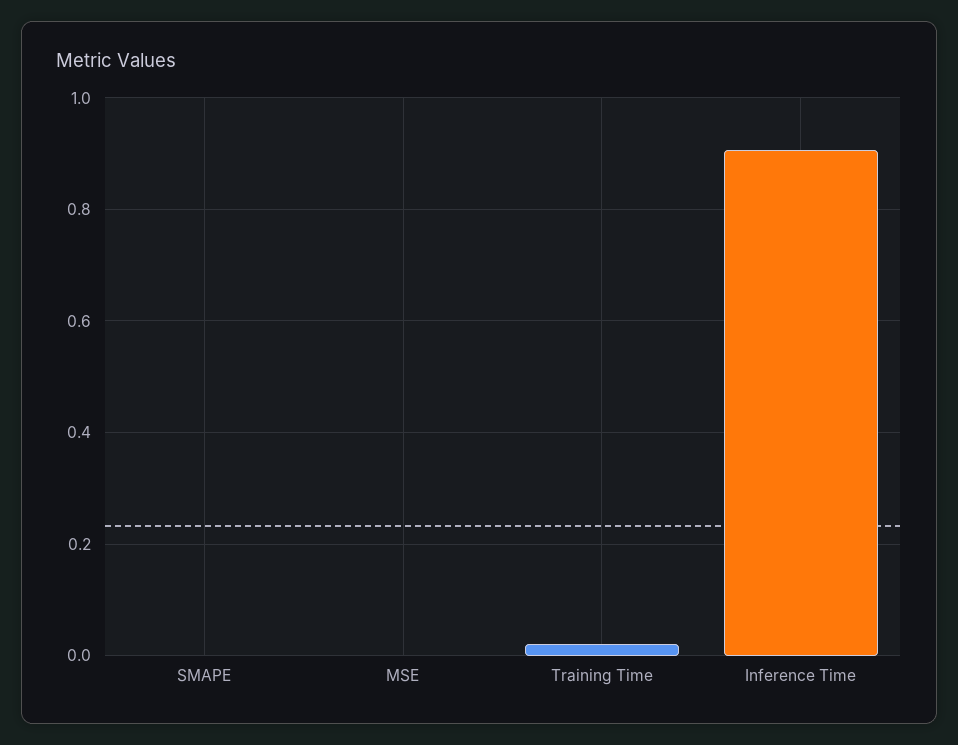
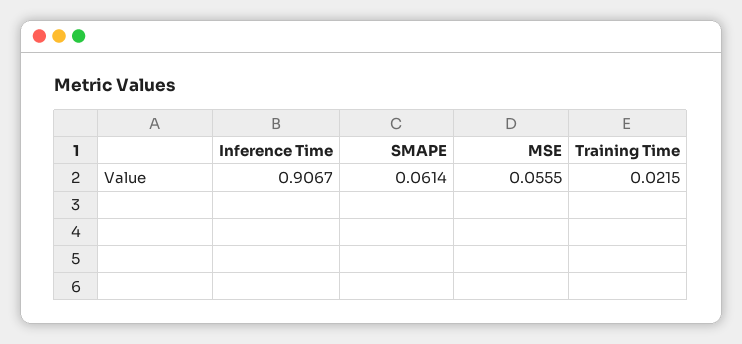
SMAPE: 0 -> 0.0614
MSE: 0 -> 0.0555

